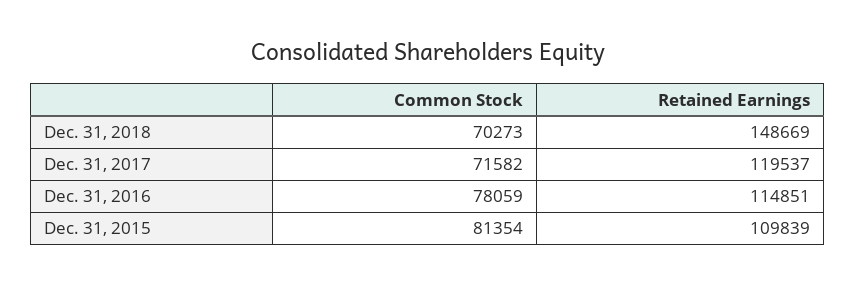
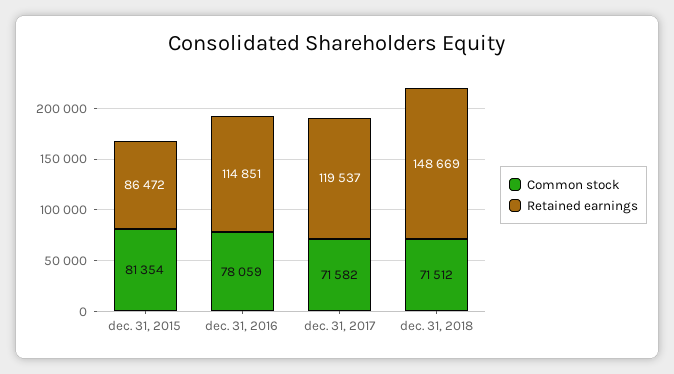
Common Stock, Dec. 31, 2018: 70273 -> 71512
Retained Earnings, Dec. 31, 2015: 109839 -> 86472

